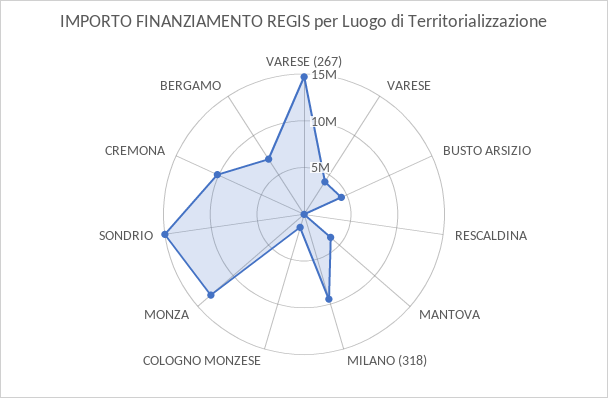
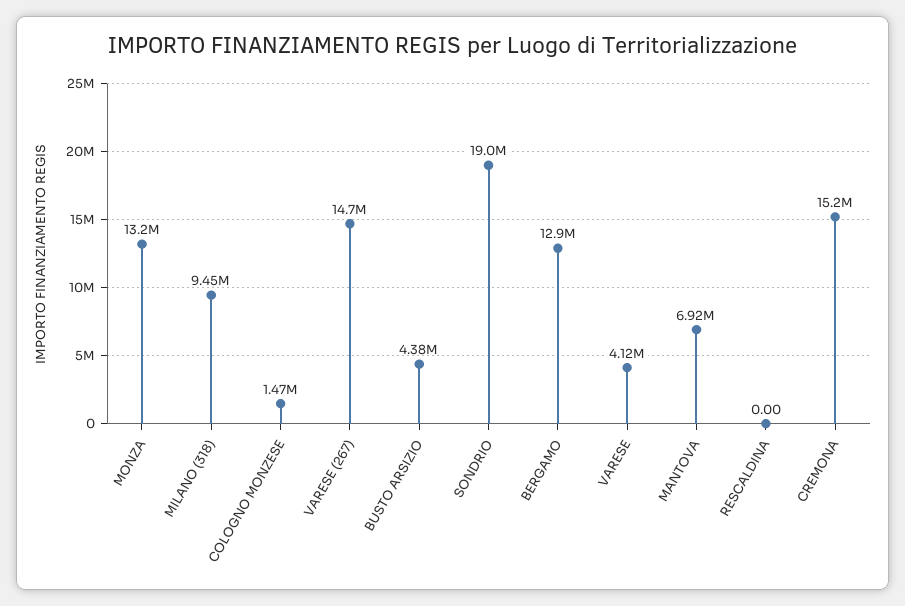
MANTOVA: 4000000 -> 6920000
SONDRIO: 15000000 -> 19000000
CREMONA: 10000000 -> 15200000
BERGAMO: 7000000 -> 12900000

